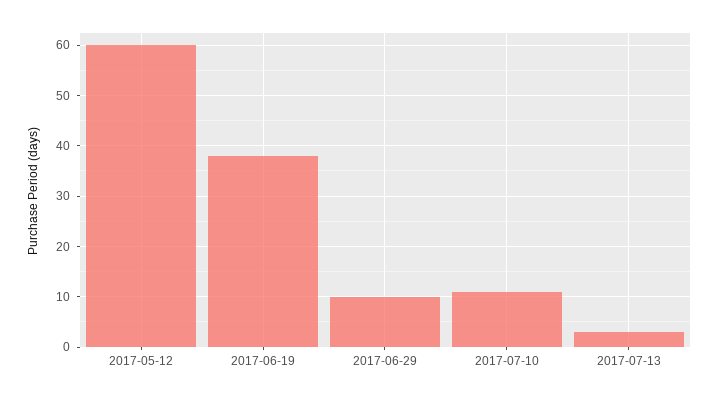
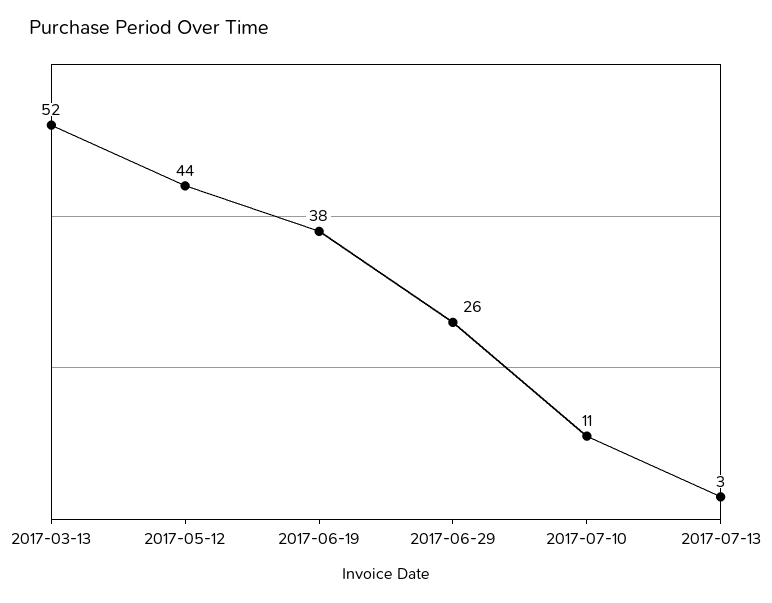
2017-05-12: 60 -> 44
2017-06-29: 10 -> 26
2017-03-13: none -> 52

